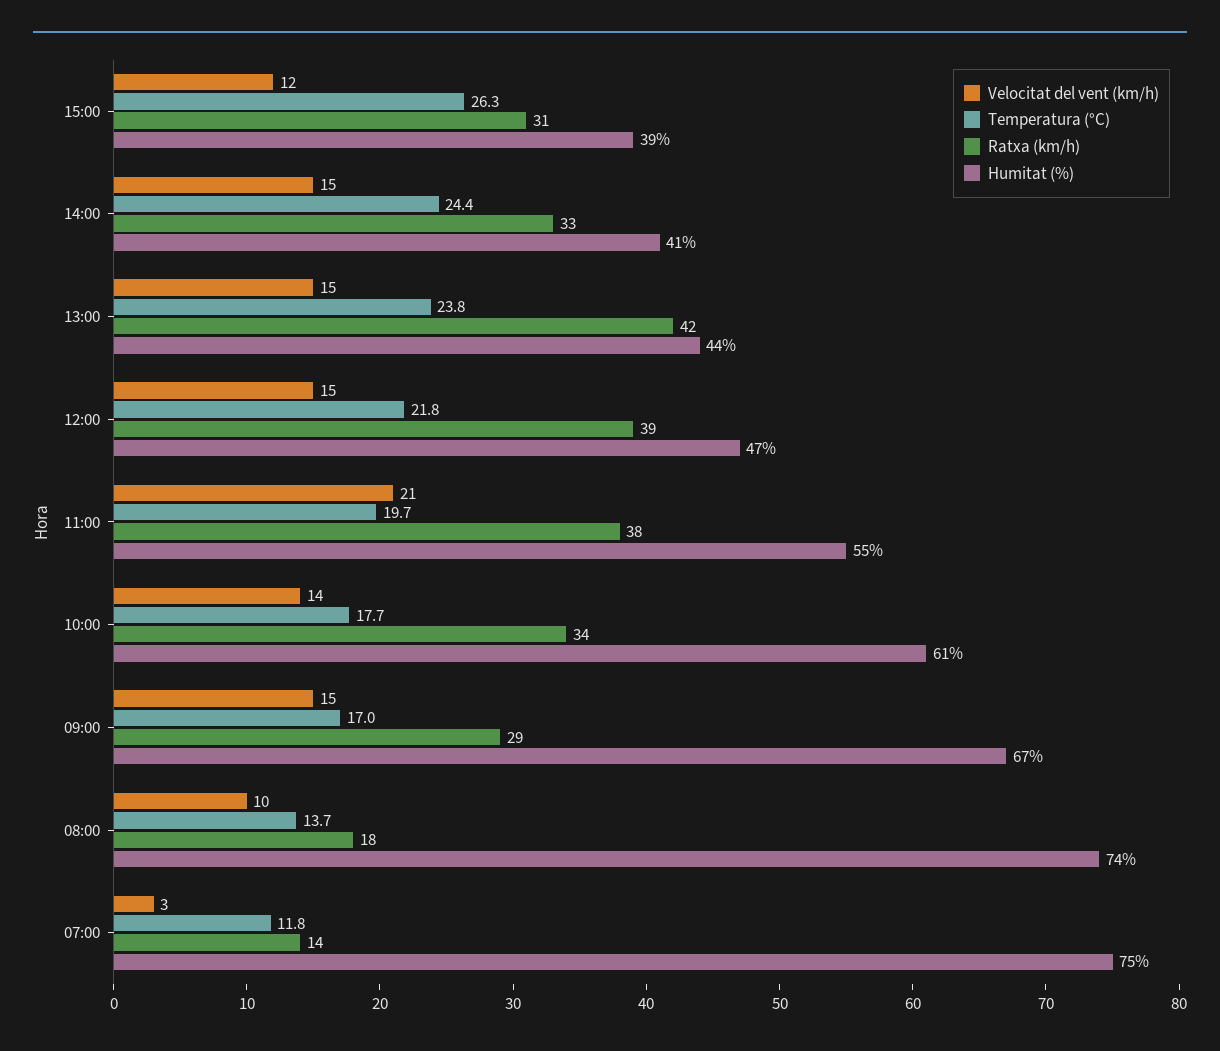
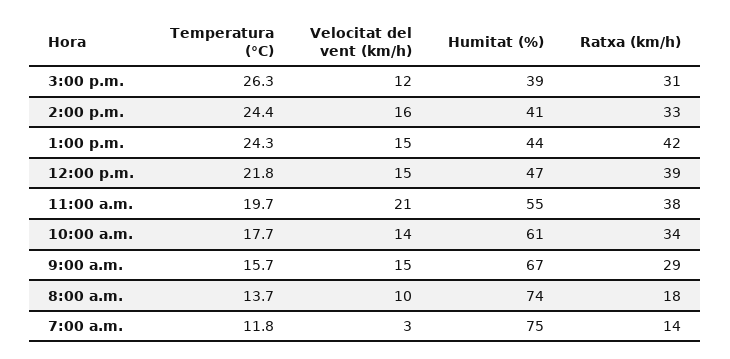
Velocitat del vent (km/h), 14:00: 15 -> 16
Temperatura (°C), 13:00: 23.8 -> 24.3
Temperatura (°C), 09:00: 17 -> 15.7

